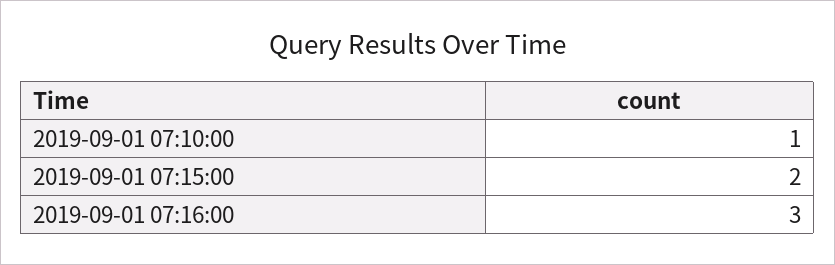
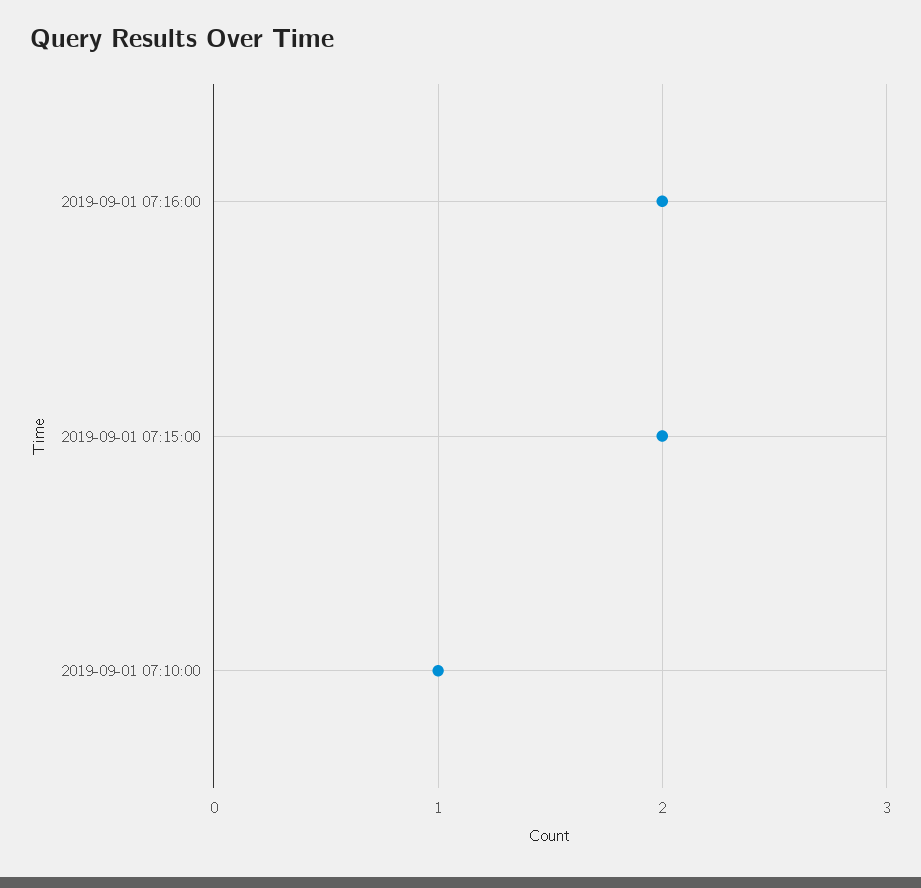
2019-09-01 07:16:00: 3 -> 2

